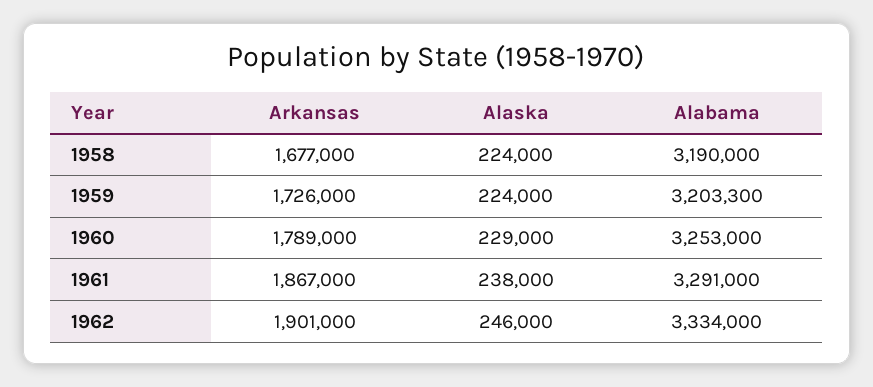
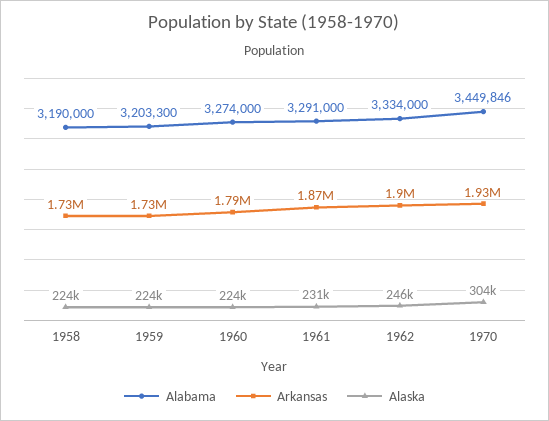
Arkansas, 1958: 1677000 -> 1730000
Alaska, 1960: 229000 -> 224000
Alabama, 1960: 3253000 -> 3274000
Alaska, 1961: 238000 -> 231000
Alabama, 1970: none -> 3449846
Arkansas, 1970: none -> 1930000
Alaska, 1970: none -> 304000

